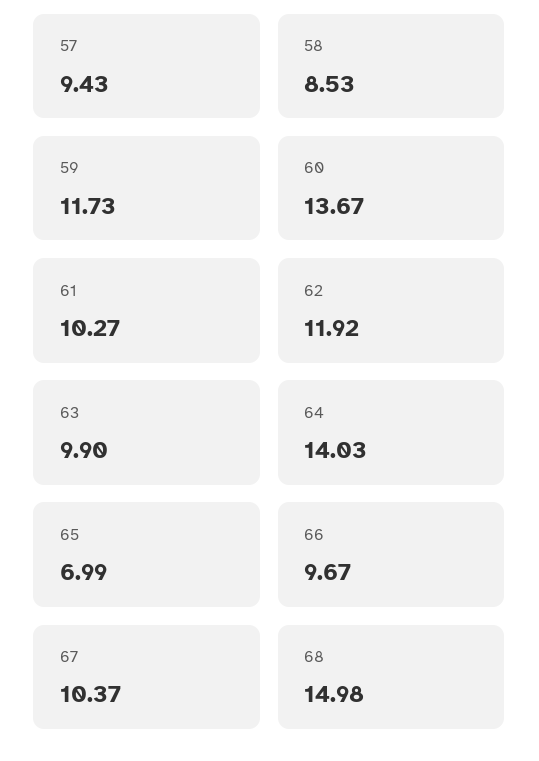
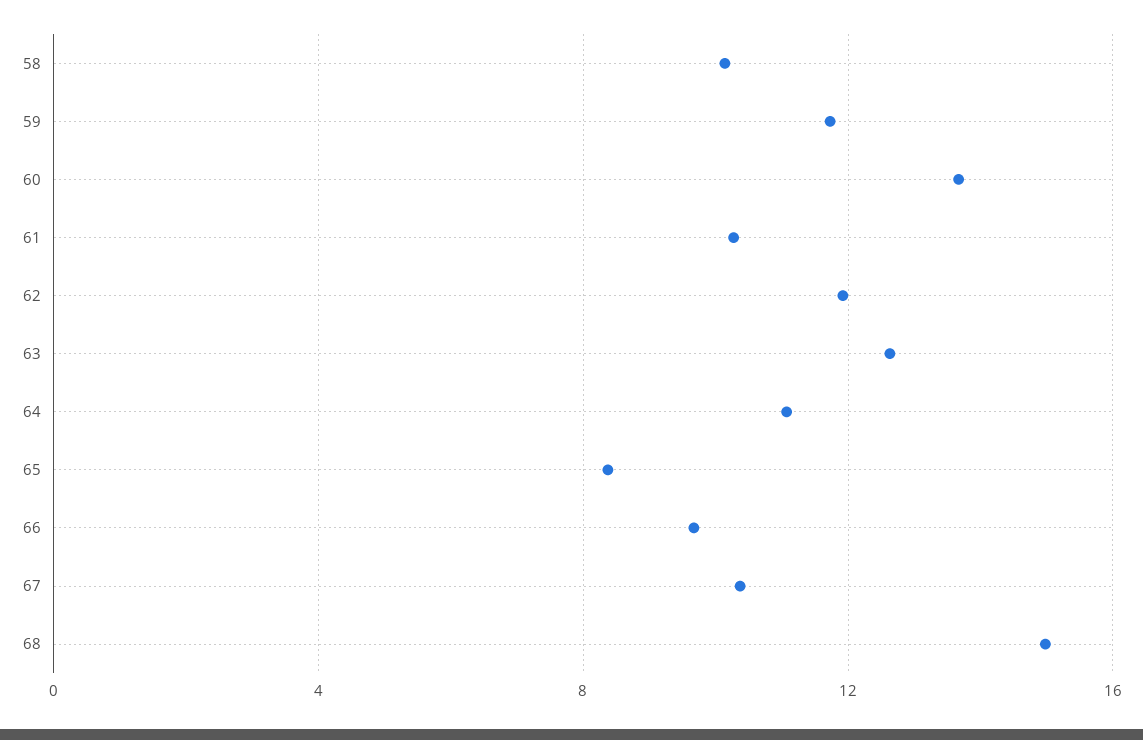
57: 9.43 -> none
58: 8.53 -> 10
63: 9.9 -> 12.5
64: 14.03 -> 11
65: 6.99 -> 8.5

